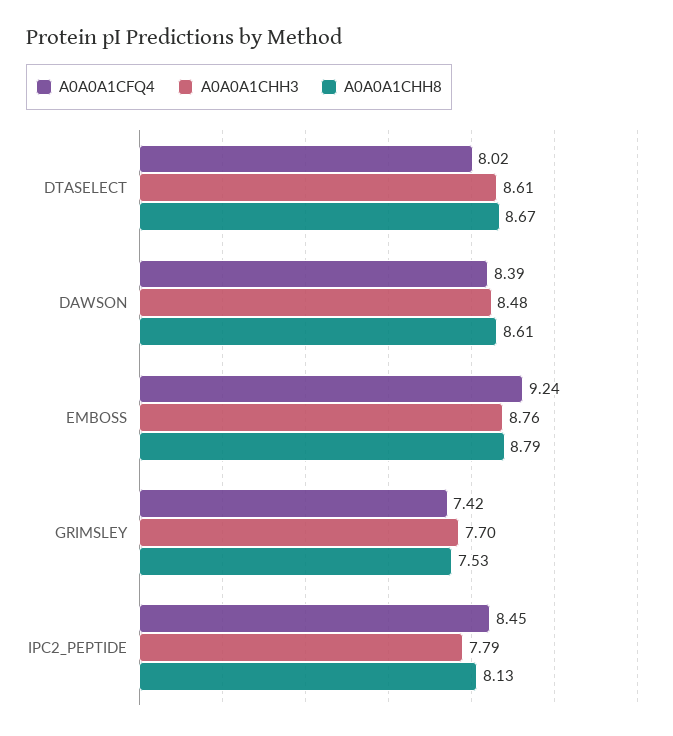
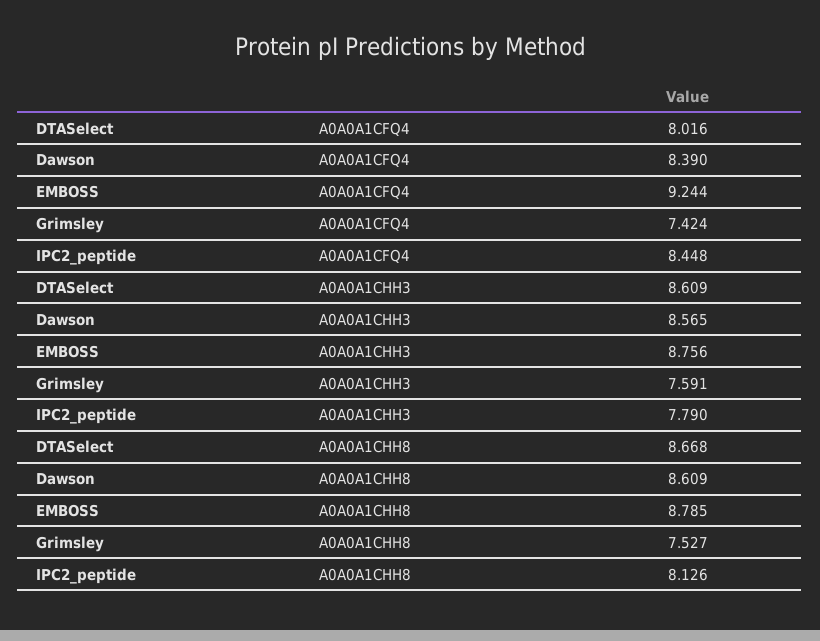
A0A0A1CHH3, DAWSON: 8.48 -> 8.565
A0A0A1CHH3, GRIMSLEY: 7.7 -> 7.591

